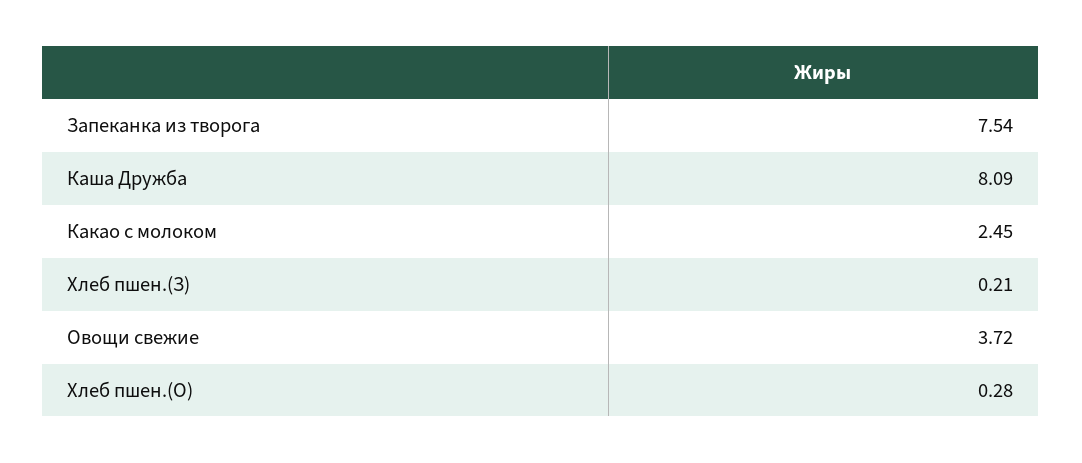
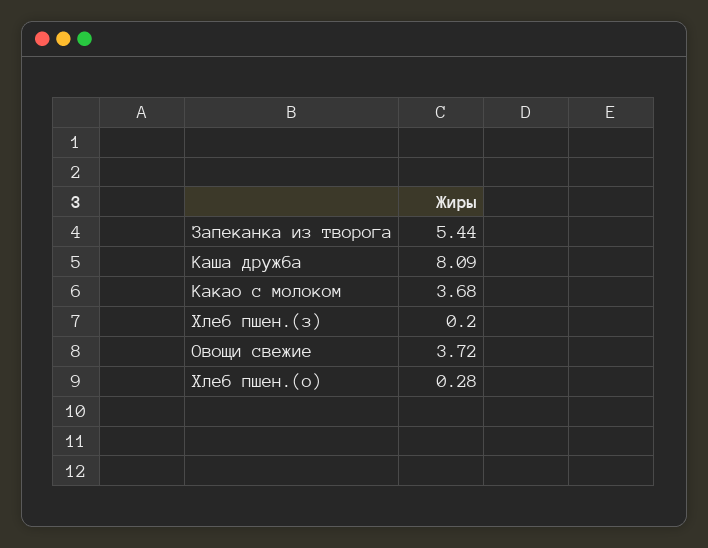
Запеканка из творога: 7.54 -> 5.44
Какао с молоком: 2.45 -> 3.68
Хлеб пшен.(З): 0.21 -> 0.2

